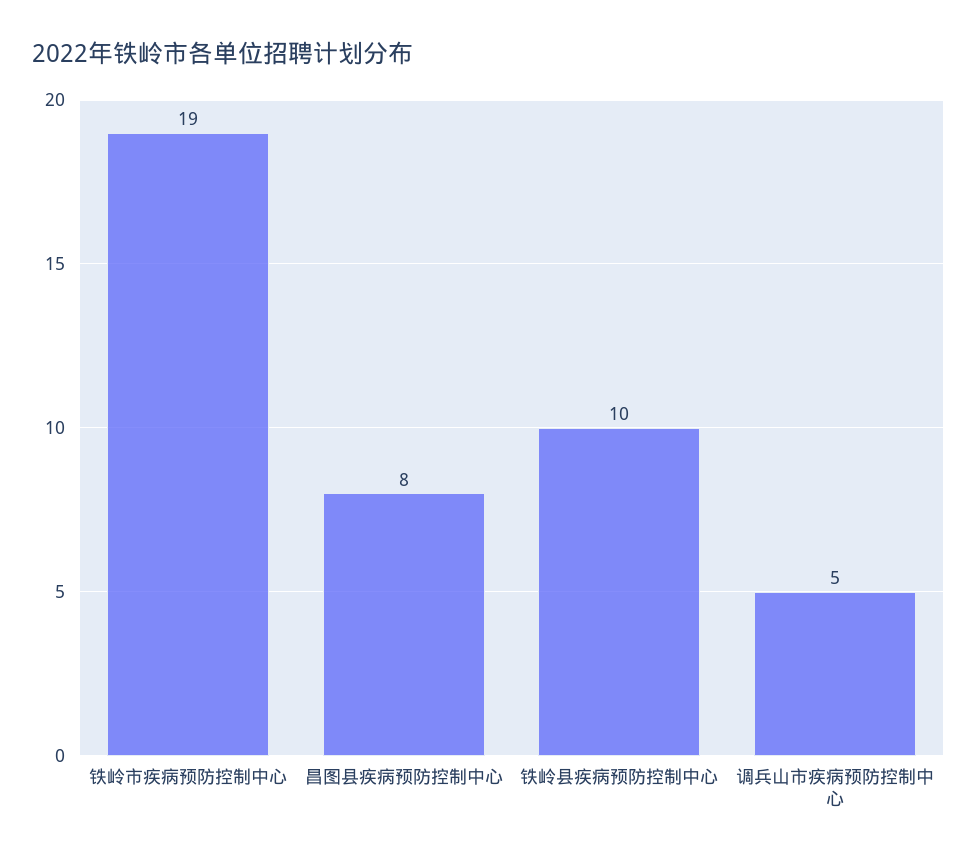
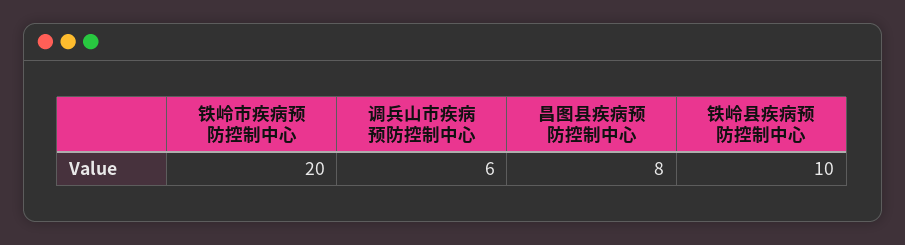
铁岭市疾病预防控制中心: 19 -> 20
调兵山市疾病预防控制中心: 5 -> 6

